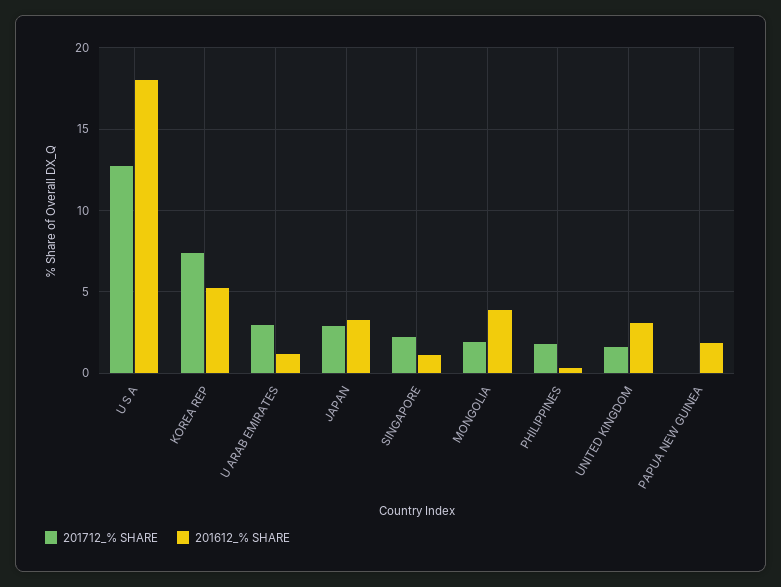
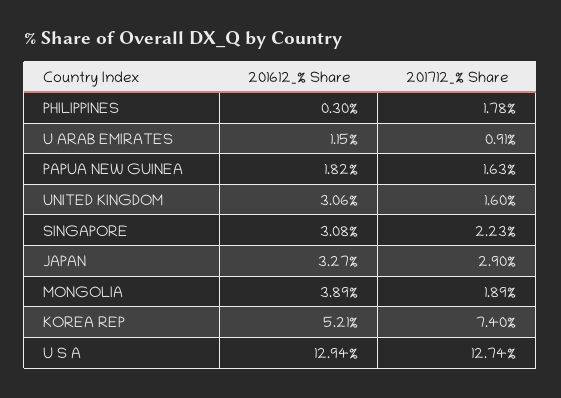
201612_% SHARE, U S A: 18 -> 12.94
201712_% SHARE, U ARAB EMIRATES: 3 -> 0.91
201612_% SHARE, SINGAPORE: 1 -> 3.08
201712_% SHARE, PAPUA NEW GUINEA: 0 -> 1.63

